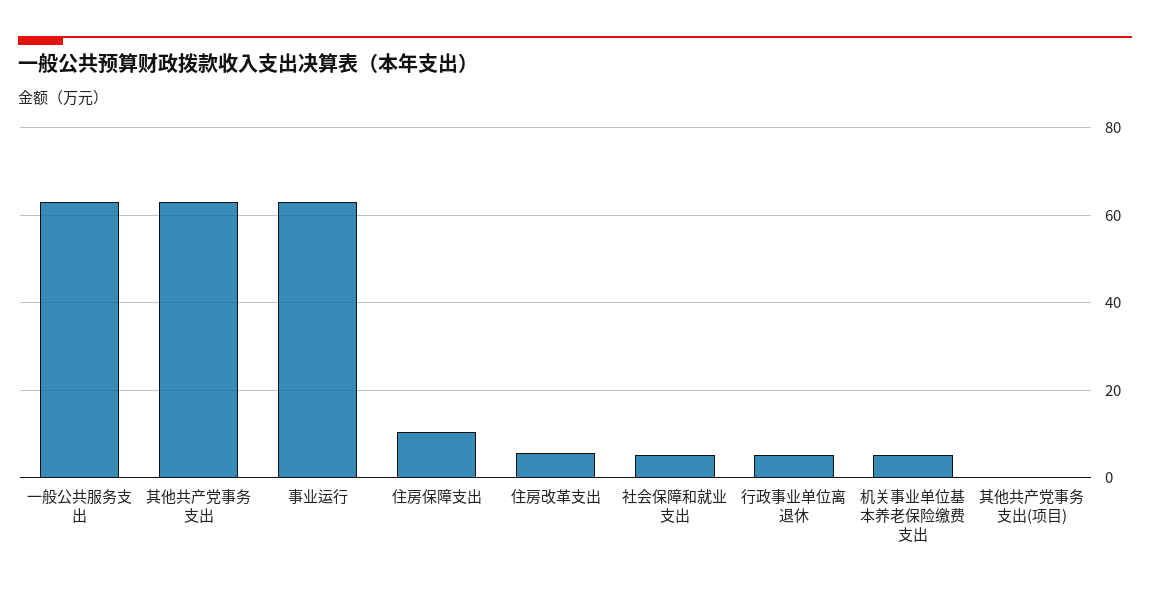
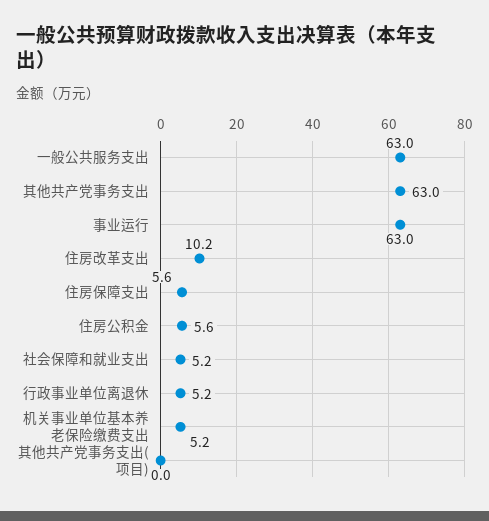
住房保障支出: 10 -> 5.6
住房改革支出: 6 -> 10.2
住房公积金: none -> 5.6

